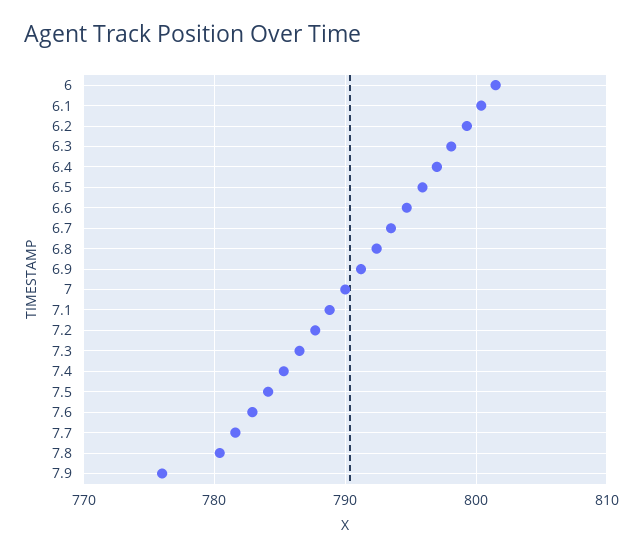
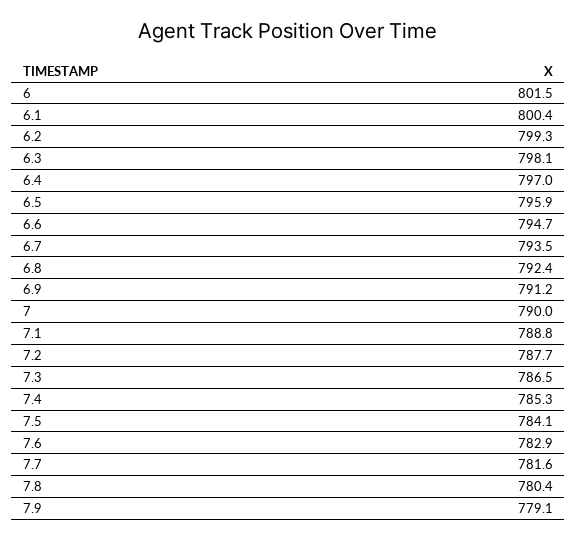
7.9: 776 -> 779.1

